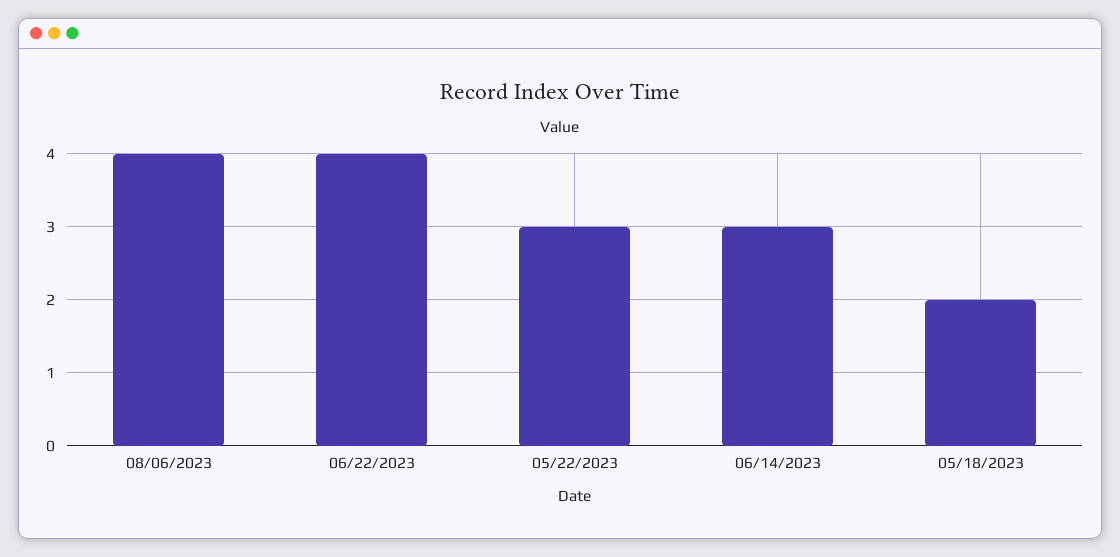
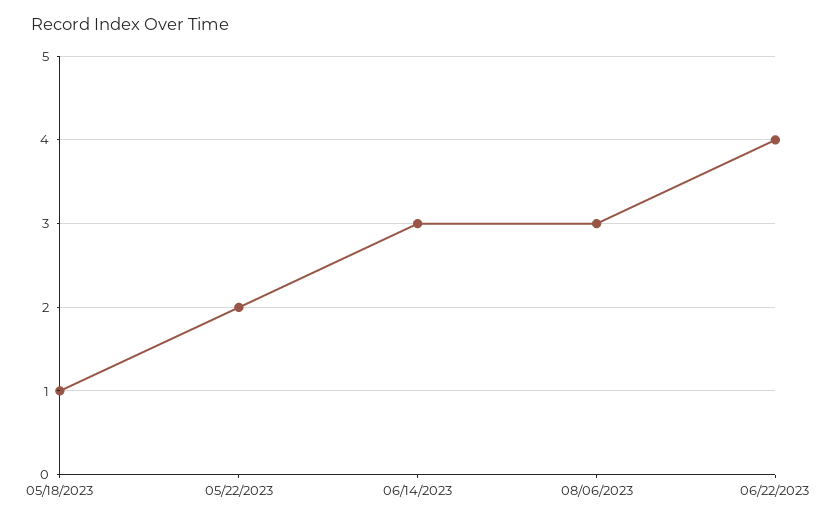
08/06/2023: 4 -> 3
05/22/2023: 3 -> 2
05/18/2023: 2 -> 1

